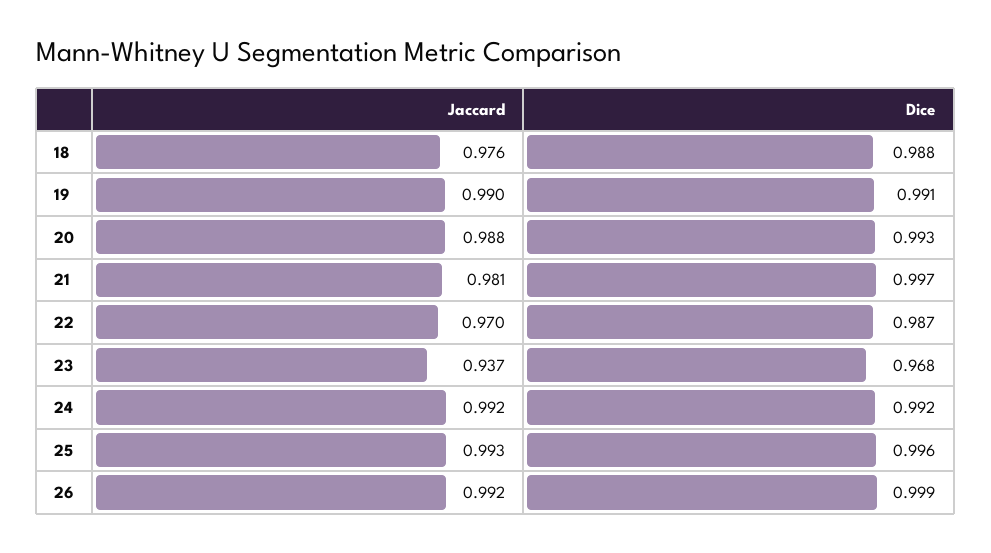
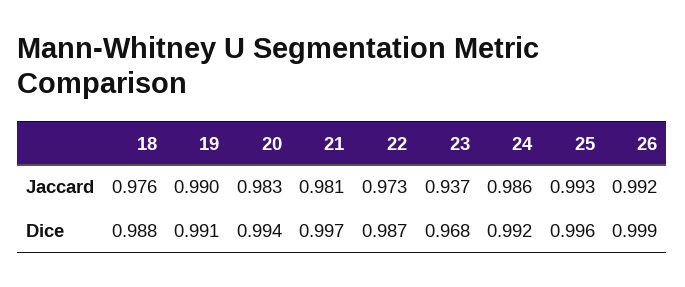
Jaccard, 20: 0.988 -> 0.983
Dice, 20: 0.993 -> 0.994
Jaccard, 22: 0.97 -> 0.973
Jaccard, 24: 0.992 -> 0.986

